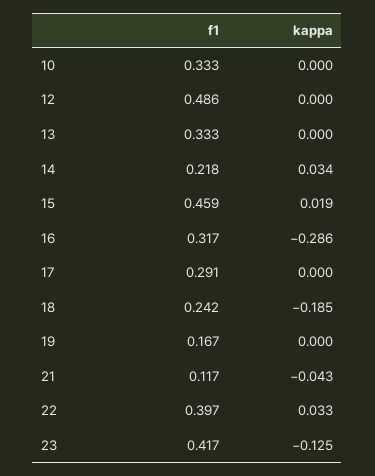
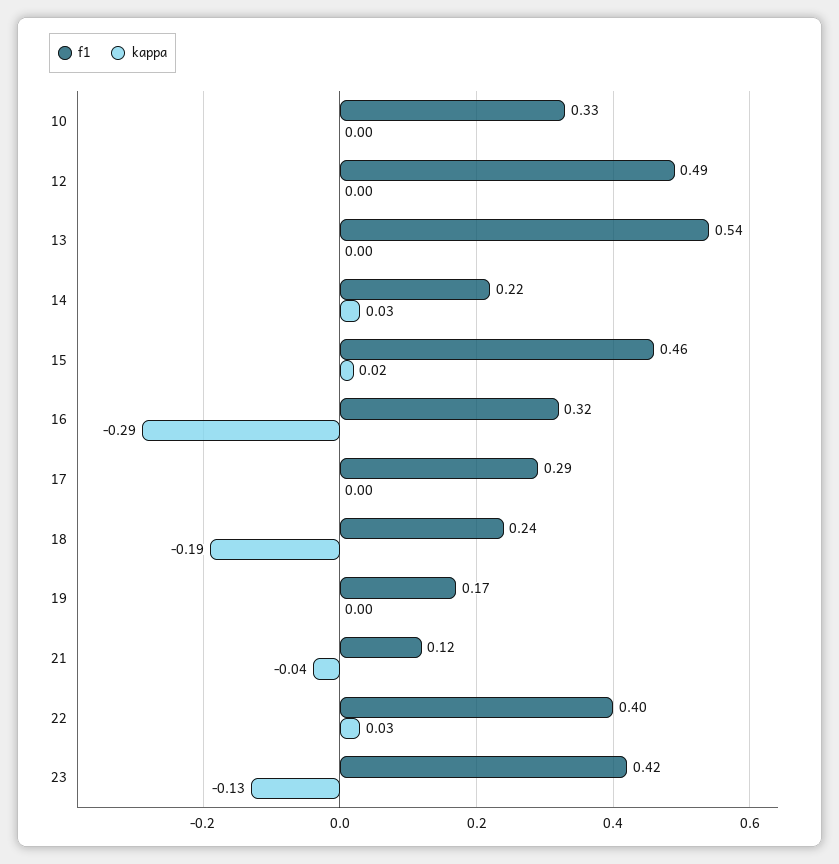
f1, 13: 0.333 -> 0.54

